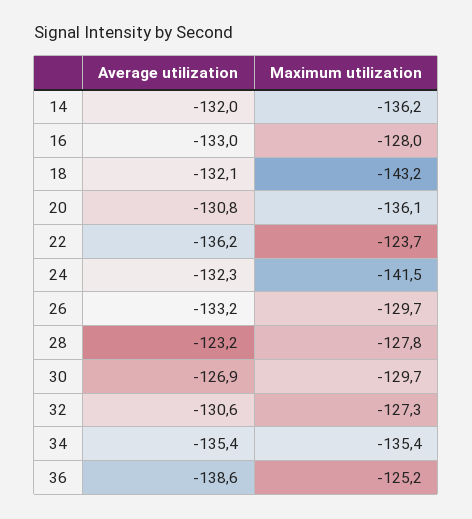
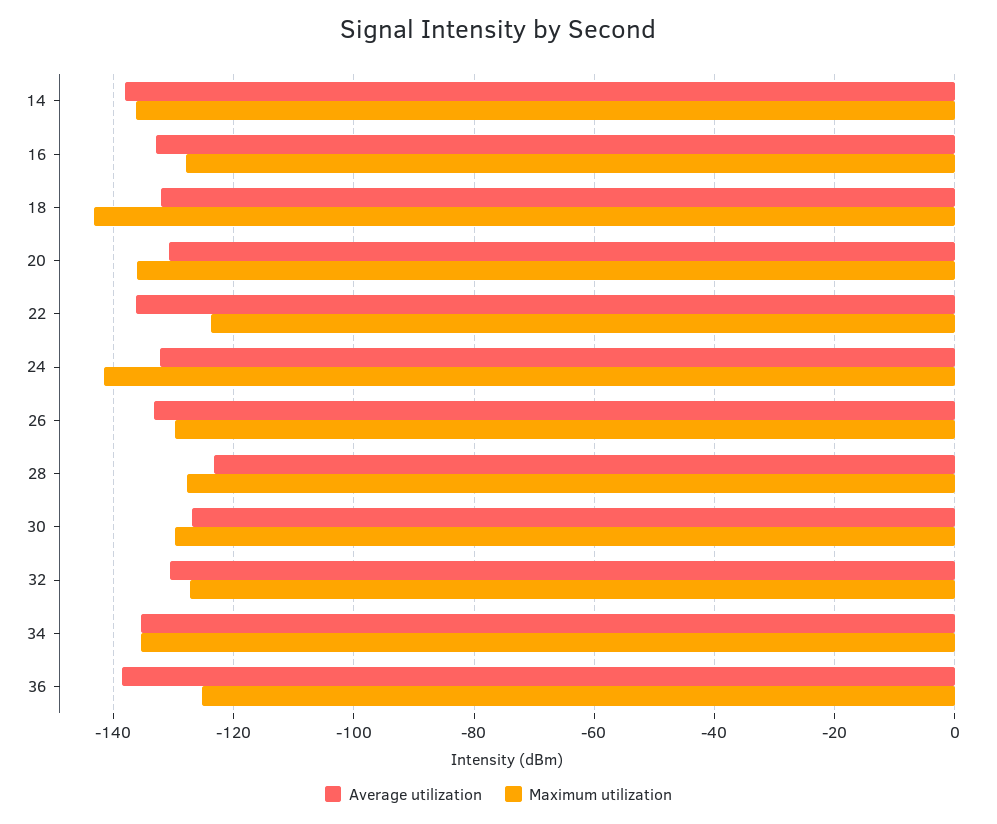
Average utilization, 14: -132 -> -138

